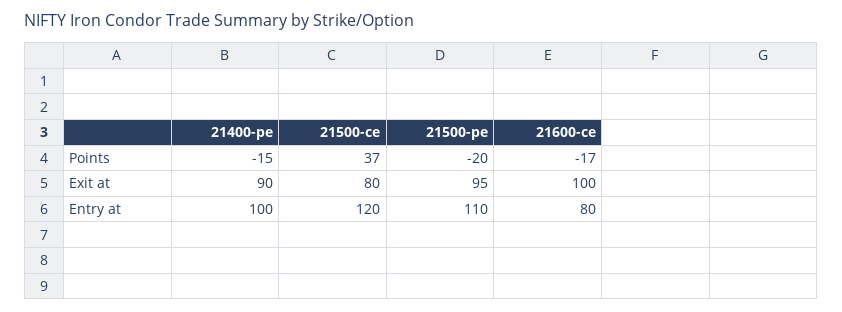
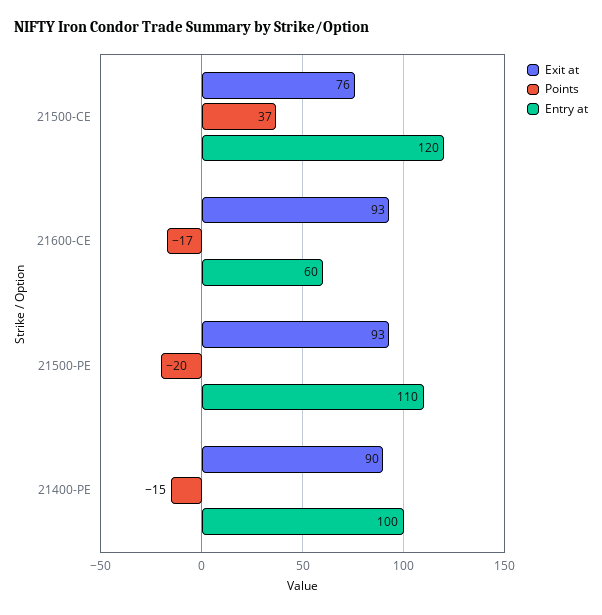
Exit at, 21500-ce: 80 -> 76
Exit at, 21500-pe: 95 -> 93
Exit at, 21600-ce: 100 -> 93
Entry at, 21600-ce: 80 -> 60

